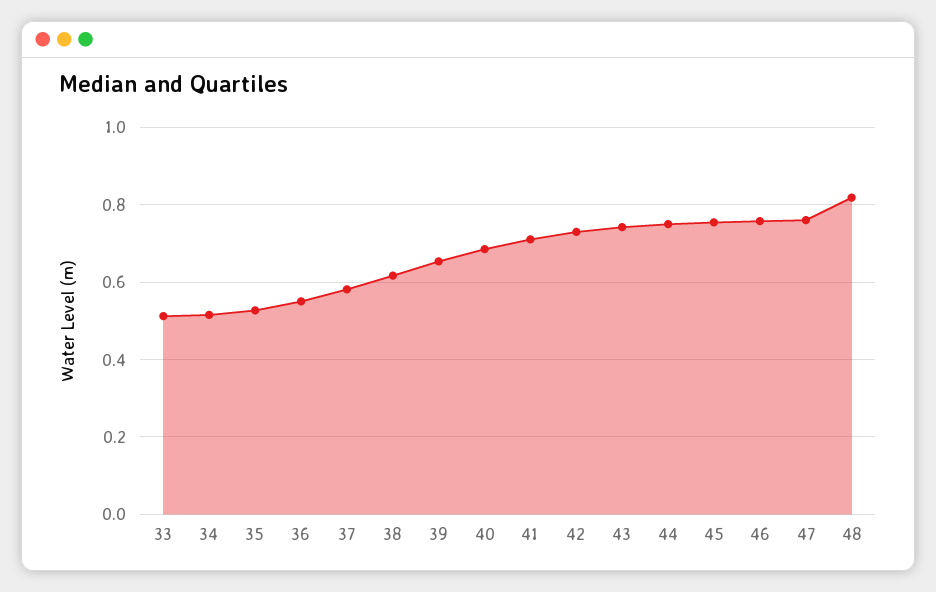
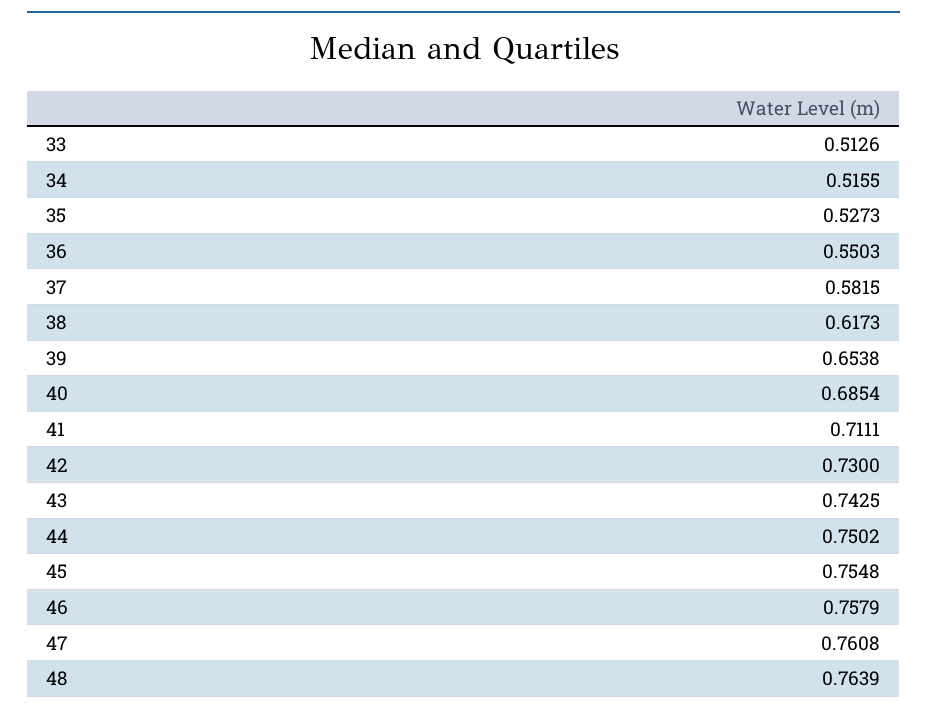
48: 0.82 -> 0.7639

